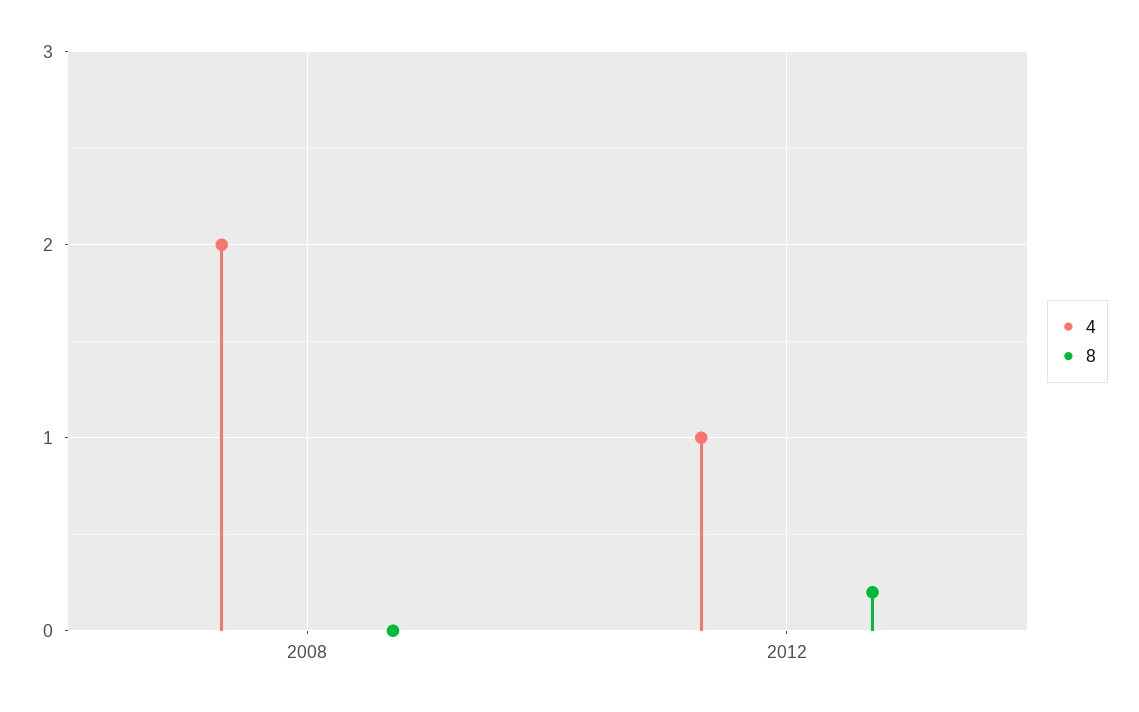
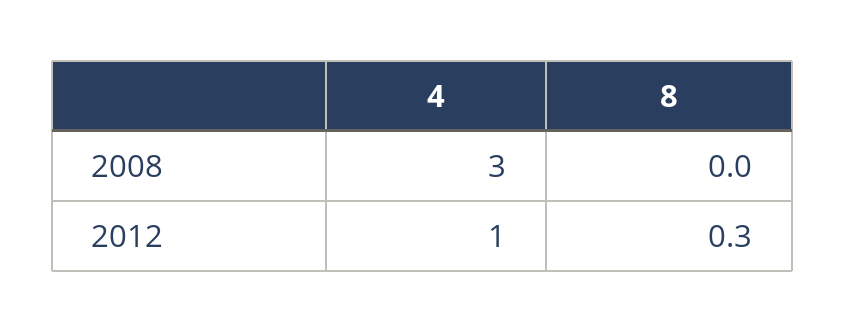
4, 2008: 2 -> 3
8, 2012: 0.2 -> 0.3

